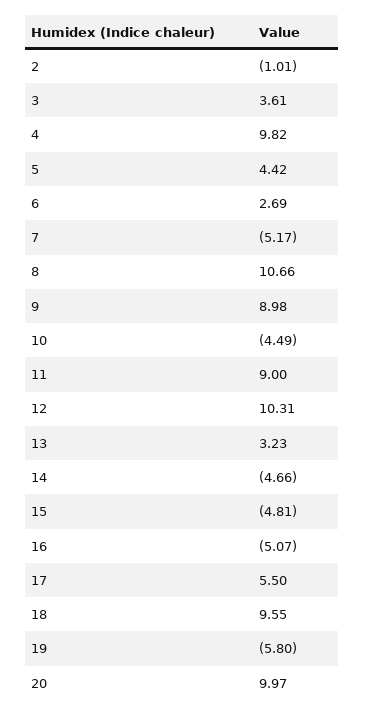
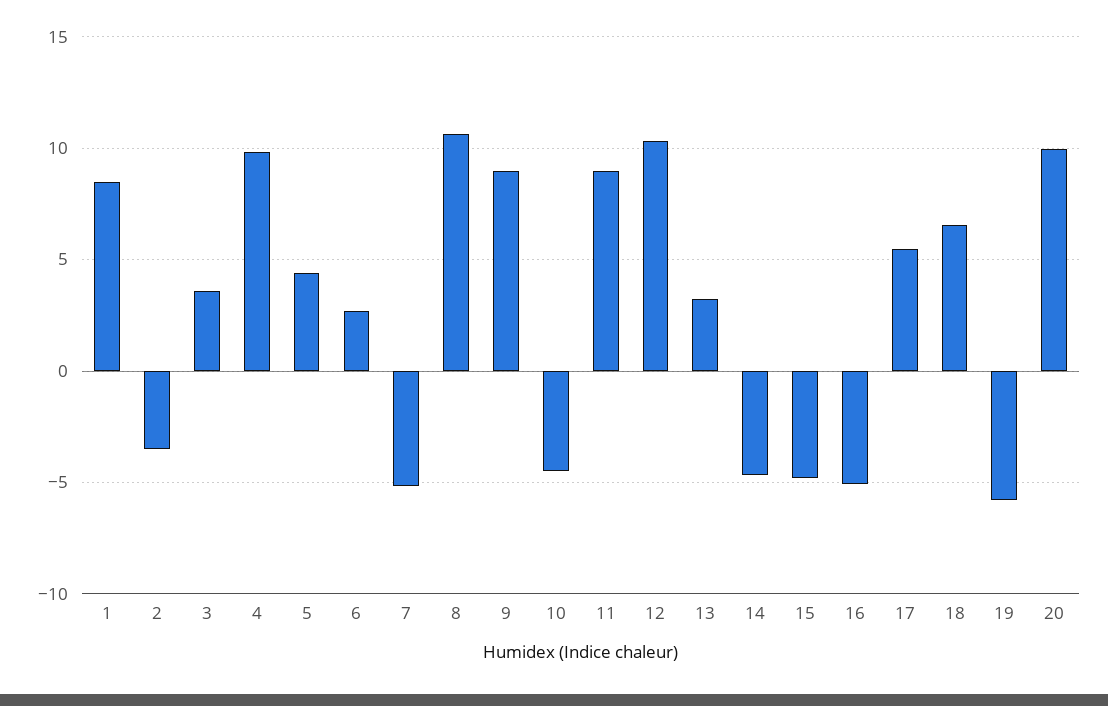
2: -1.01 -> -3.5
18: 9.55 -> 6.5
1: none -> 8.5

